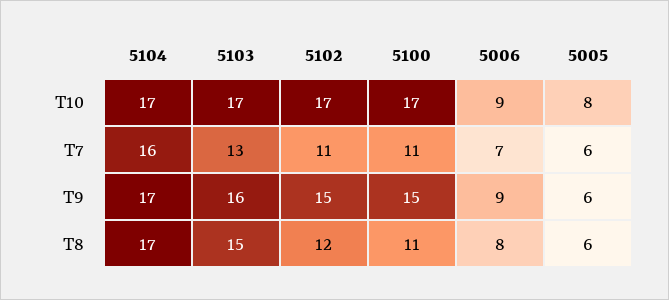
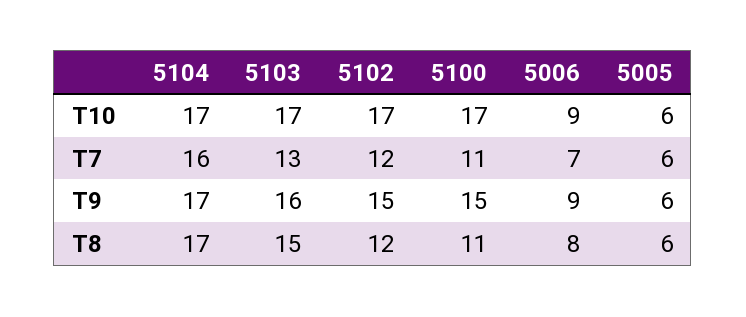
5005, T10: 8 -> 6
5102, T7: 11 -> 12

